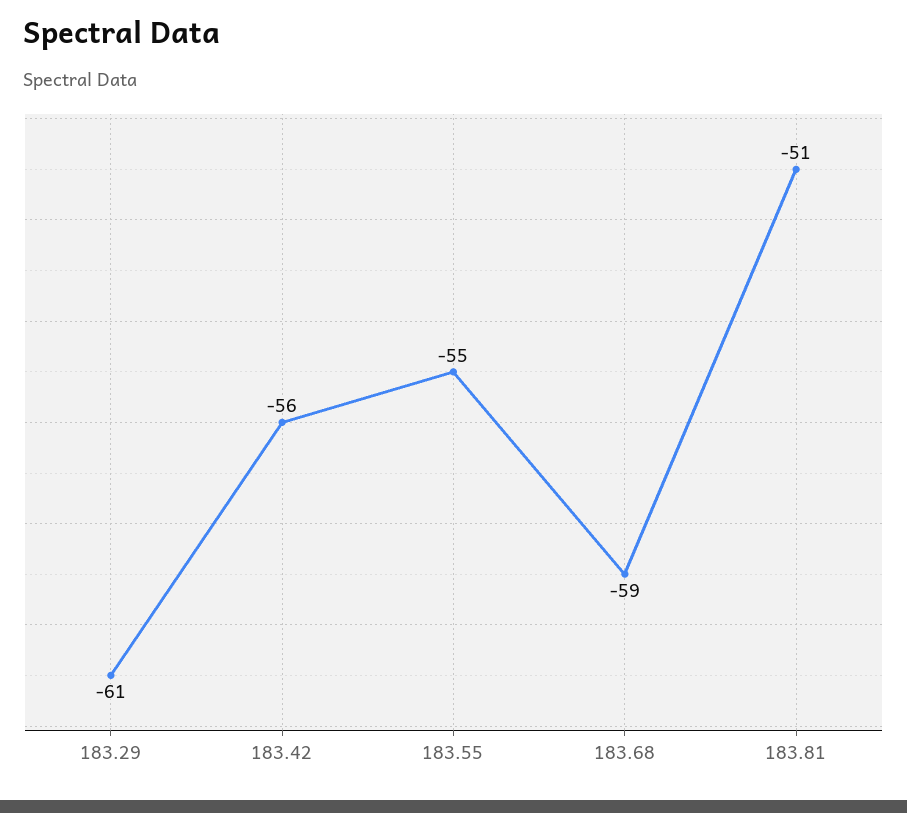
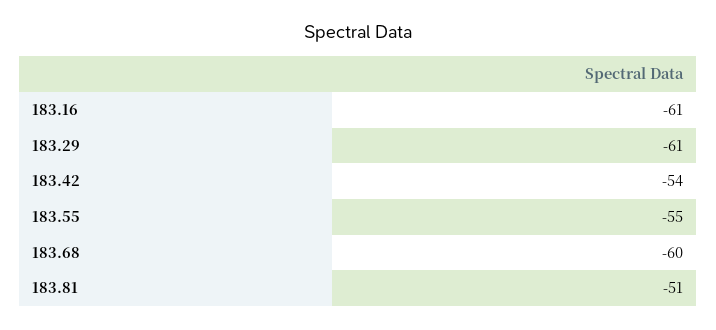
183.42: -56 -> -54
183.68: -59 -> -60
183.16: none -> -61

